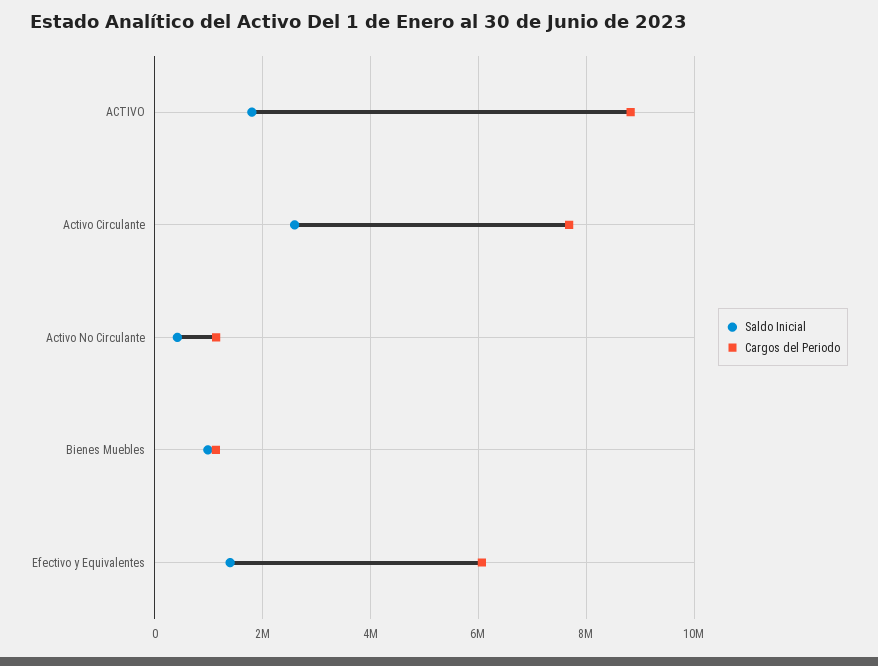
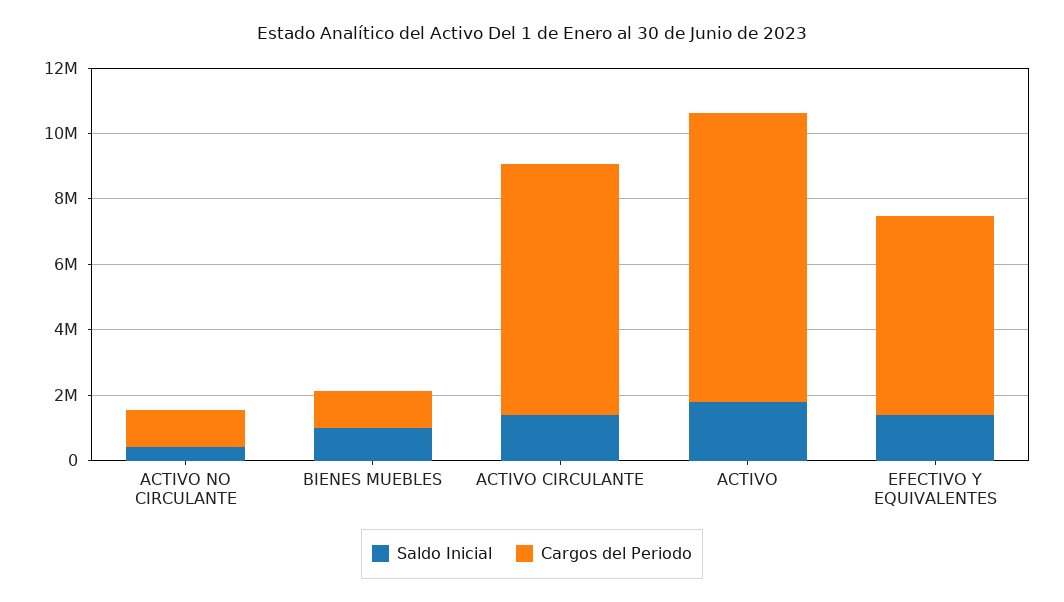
Saldo Inicial, Activo Circulante: 2600000 -> 1500000

